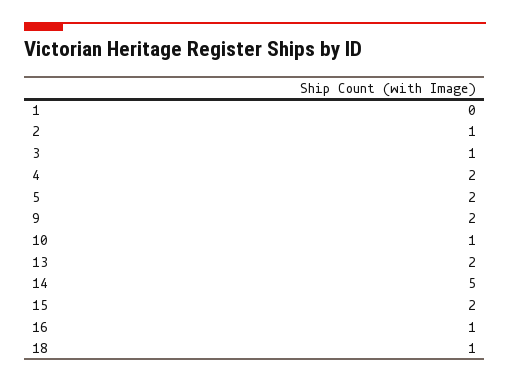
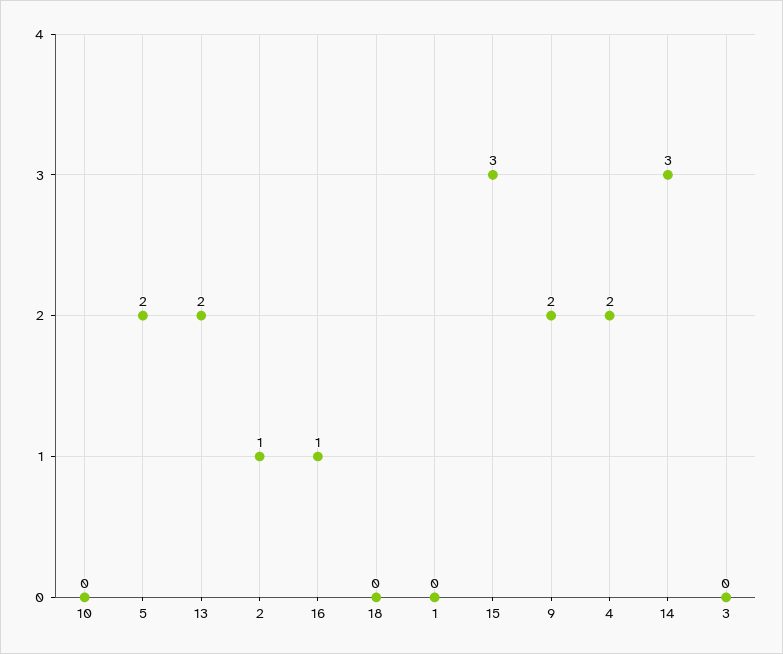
3: 1 -> 0
10: 1 -> 0
14: 5 -> 3
15: 2 -> 3
18: 1 -> 0

